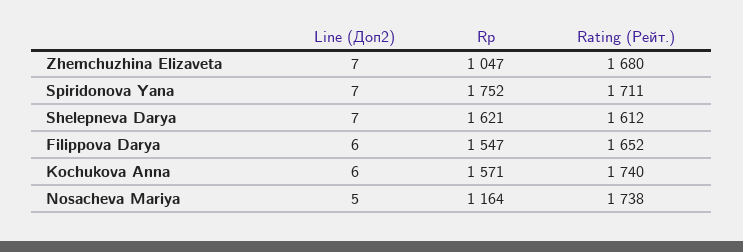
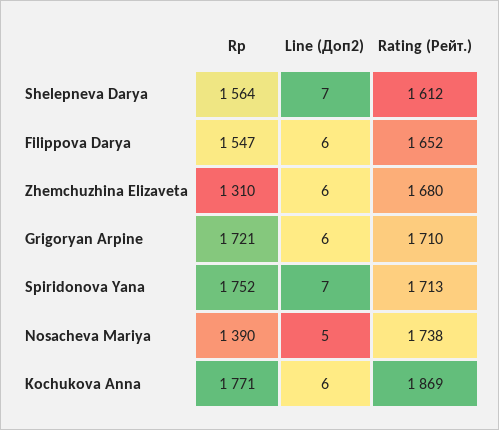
Line (Доп2), Zhemchuzhina Elizaveta: 7 -> 6
Rp, Zhemchuzhina Elizaveta: 1047 -> 1310
Rating (Рейт.), Spiridonova Yana: 1711 -> 1713
Rp, Shelepneva Darya: 1621 -> 1564
Rp, Kochukova Anna: 1571 -> 1771
Rating (Рейт.), Kochukova Anna: 1740 -> 1869
Rp, Nosacheva Mariya: 1164 -> 1390
Rp, Grigoryan Arpine: none -> 1721
Line (Доп2), Grigoryan Arpine: none -> 6
Rating (Рейт.), Grigoryan Arpine: none -> 1710

